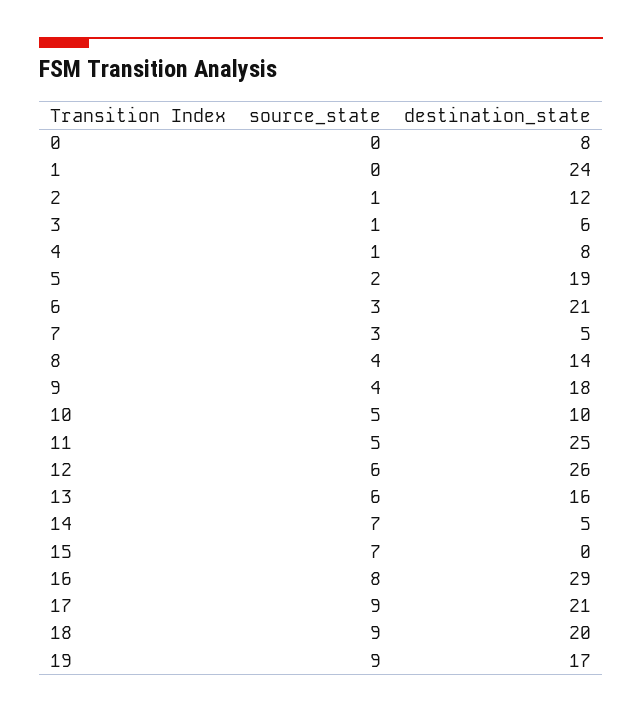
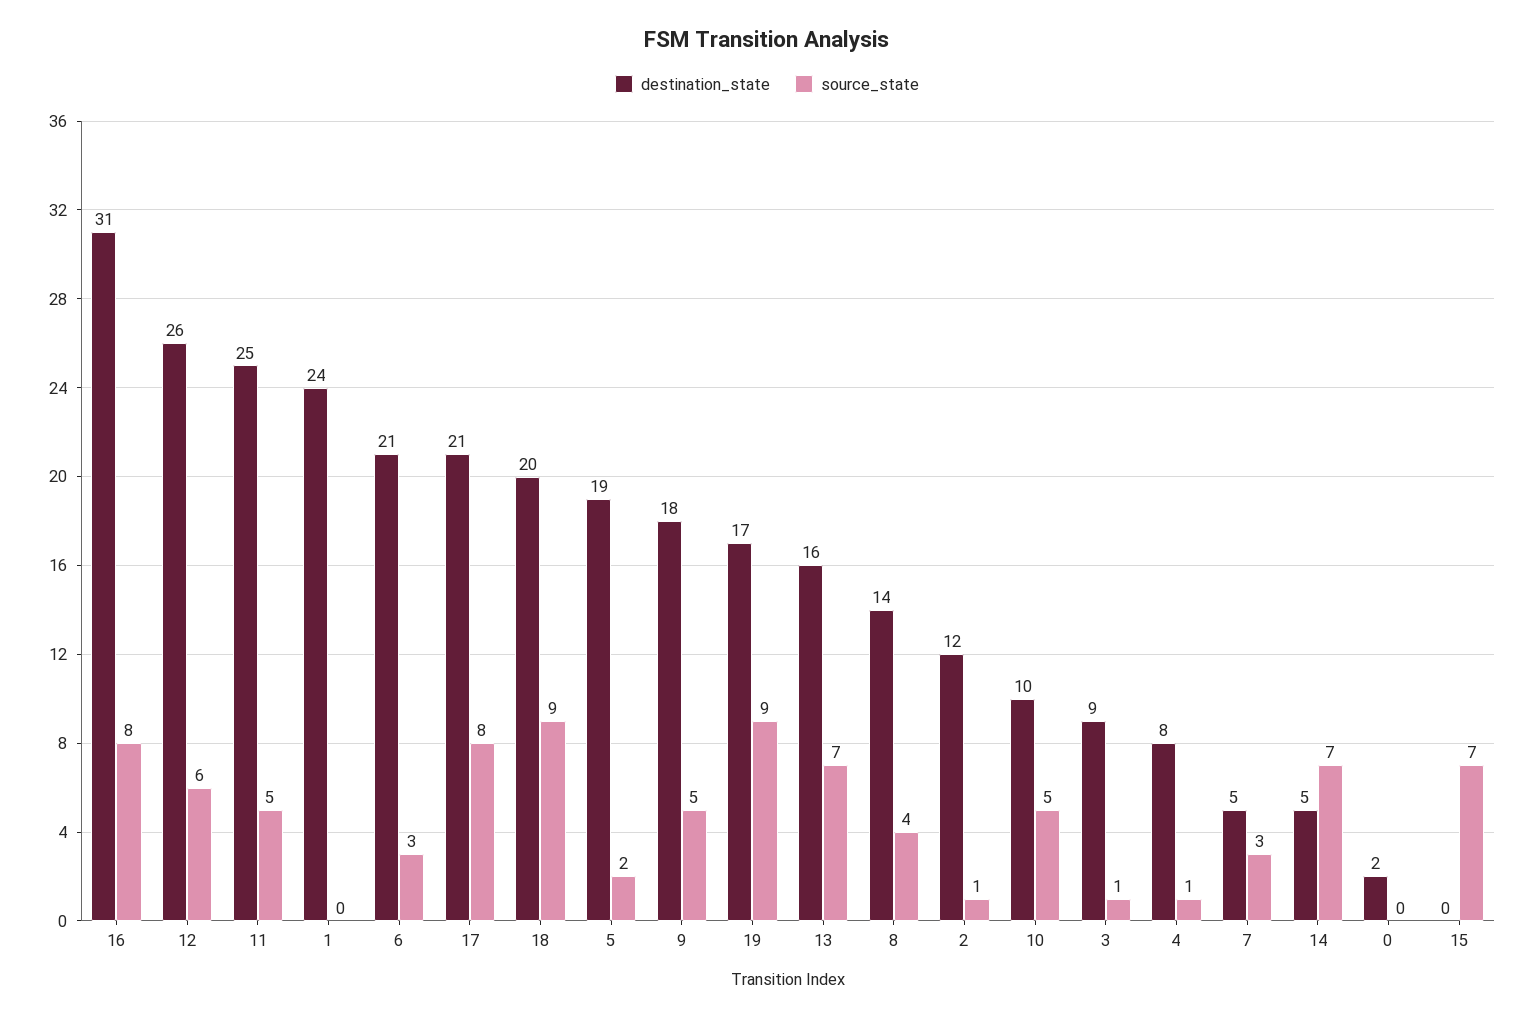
destination_state, 0: 8 -> 2
destination_state, 3: 6 -> 9
source_state, 9: 4 -> 5
source_state, 13: 6 -> 7
destination_state, 16: 29 -> 31
source_state, 17: 9 -> 8

